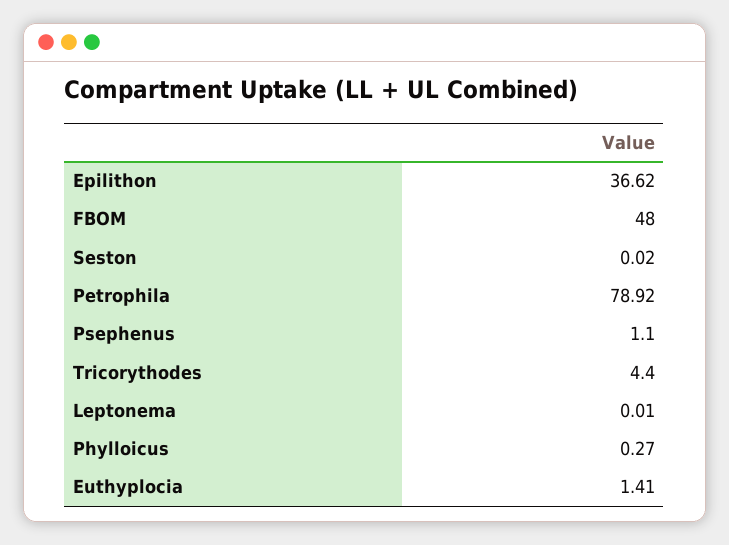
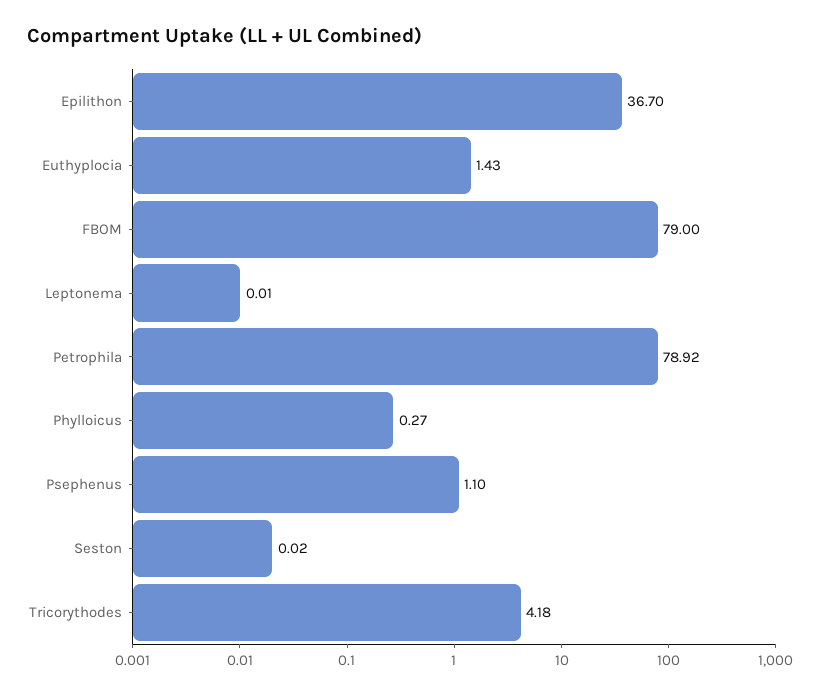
Epilithon: 36.62 -> 36.7
FBOM: 48 -> 79
Tricorythodes: 4.4 -> 4.18
Euthyplocia: 1.41 -> 1.43

